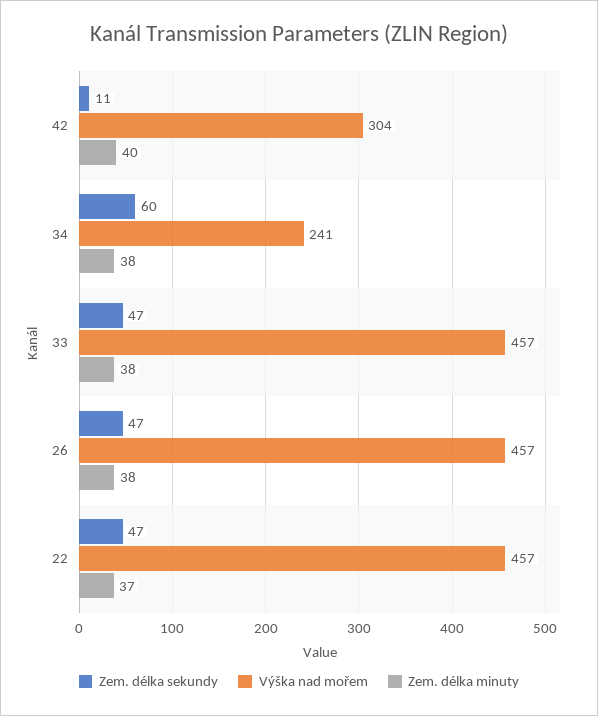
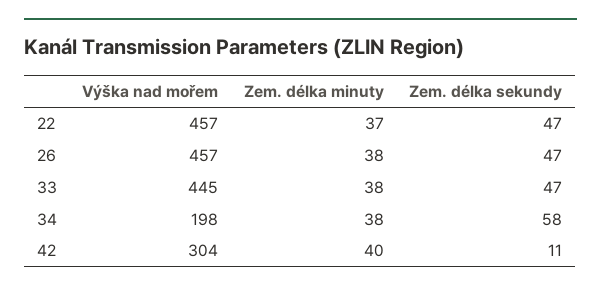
Zem. délka sekundy, 34: 60 -> 58
Výška nad mořem, 34: 241 -> 198
Výška nad mořem, 33: 457 -> 445

